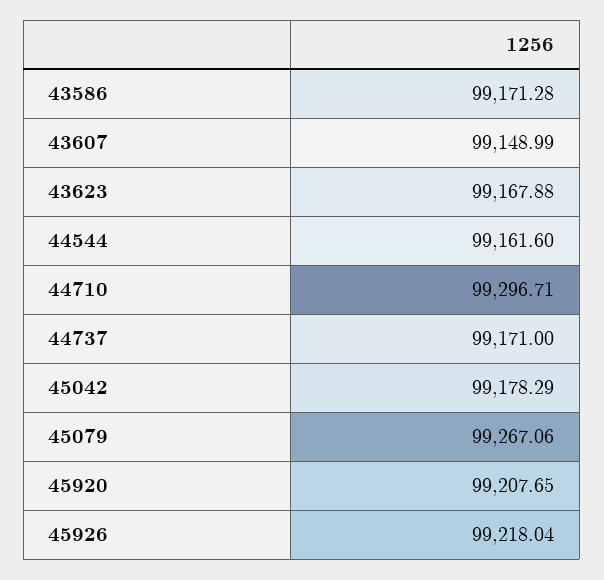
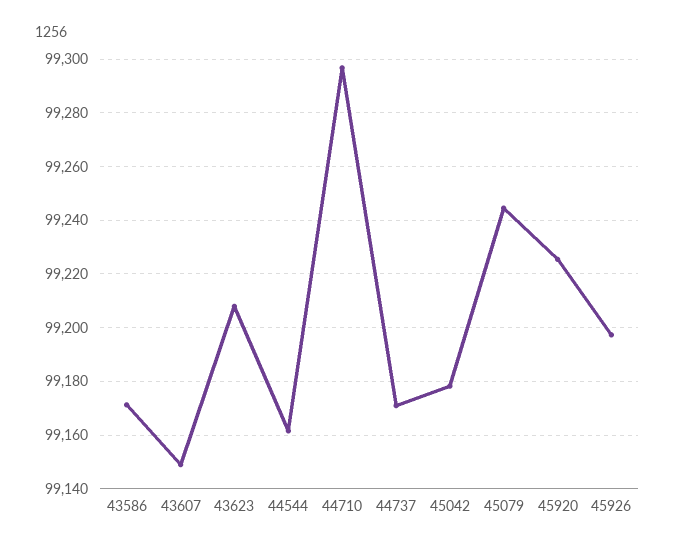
43623: 99167.88 -> 99207.5
45079: 99267.06 -> 99245
45920: 99207.65 -> 99225
45926: 99218.04 -> 99197.5

